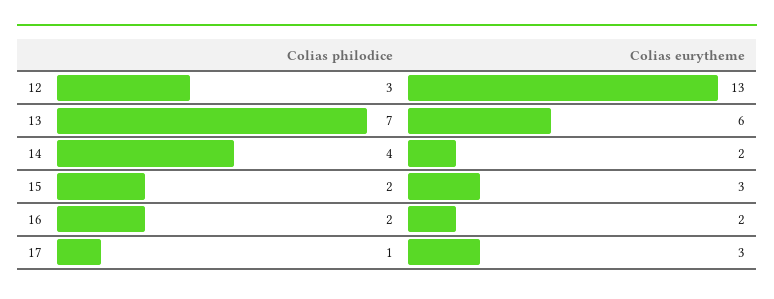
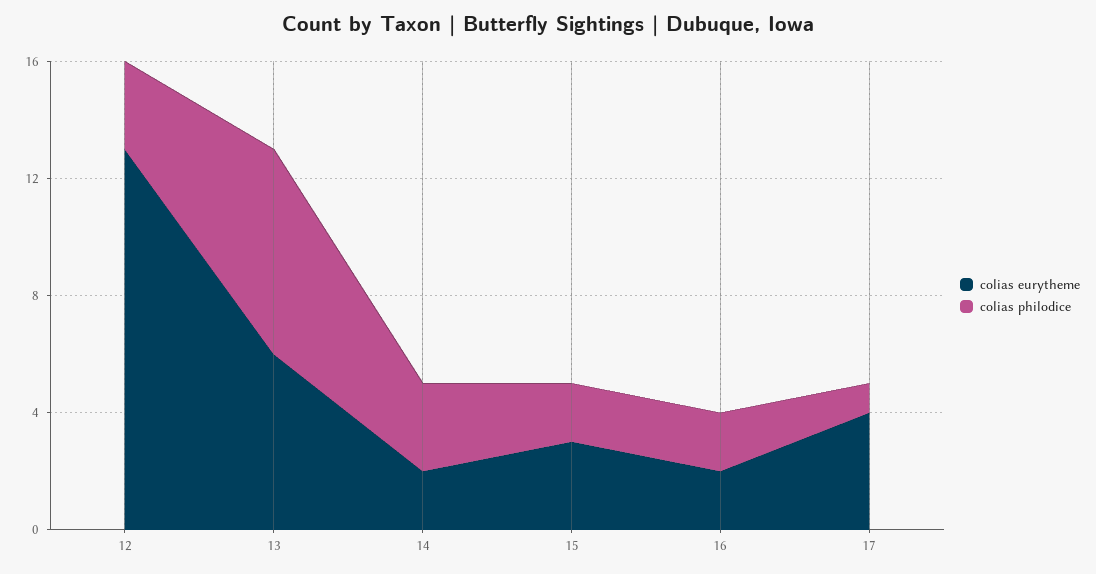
Colias philodice, 14: 4 -> 3
Colias eurytheme, 17: 3 -> 4

